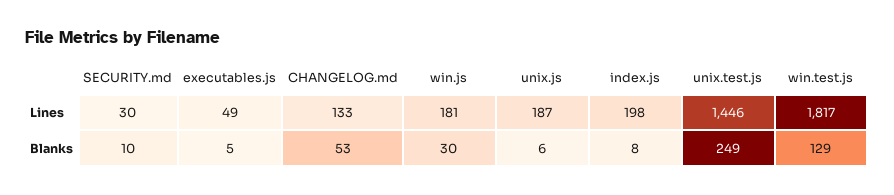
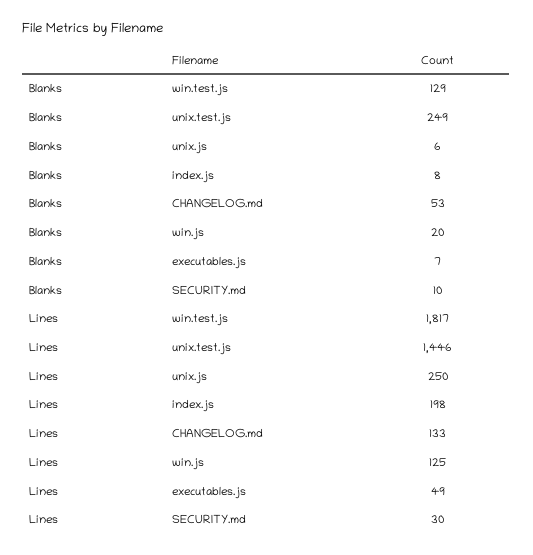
win.js, Lines: 181 -> 125
unix.js, Lines: 187 -> 250
executables.js, Blanks: 5 -> 7
win.js, Blanks: 30 -> 20

